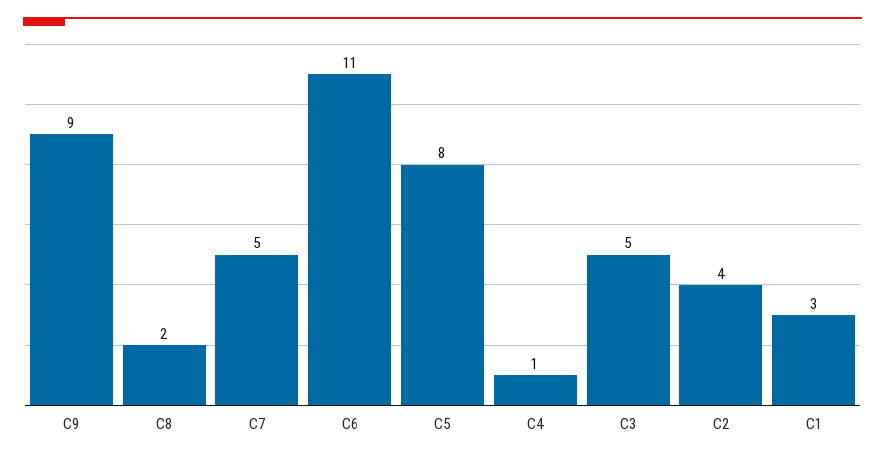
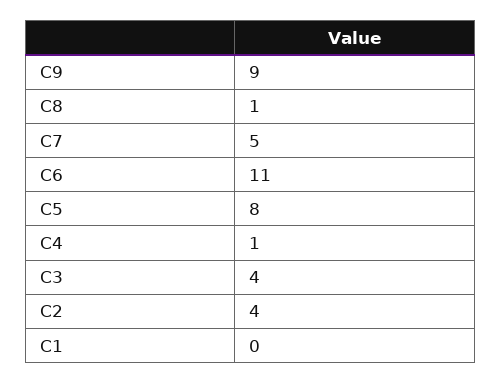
C8: 2 -> 1
C3: 5 -> 4
C1: 3 -> 0

